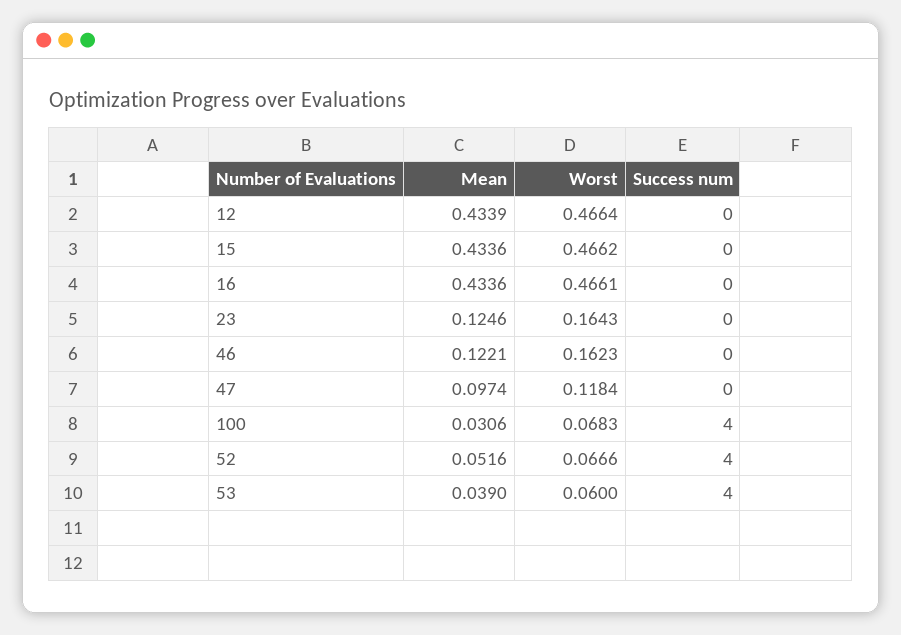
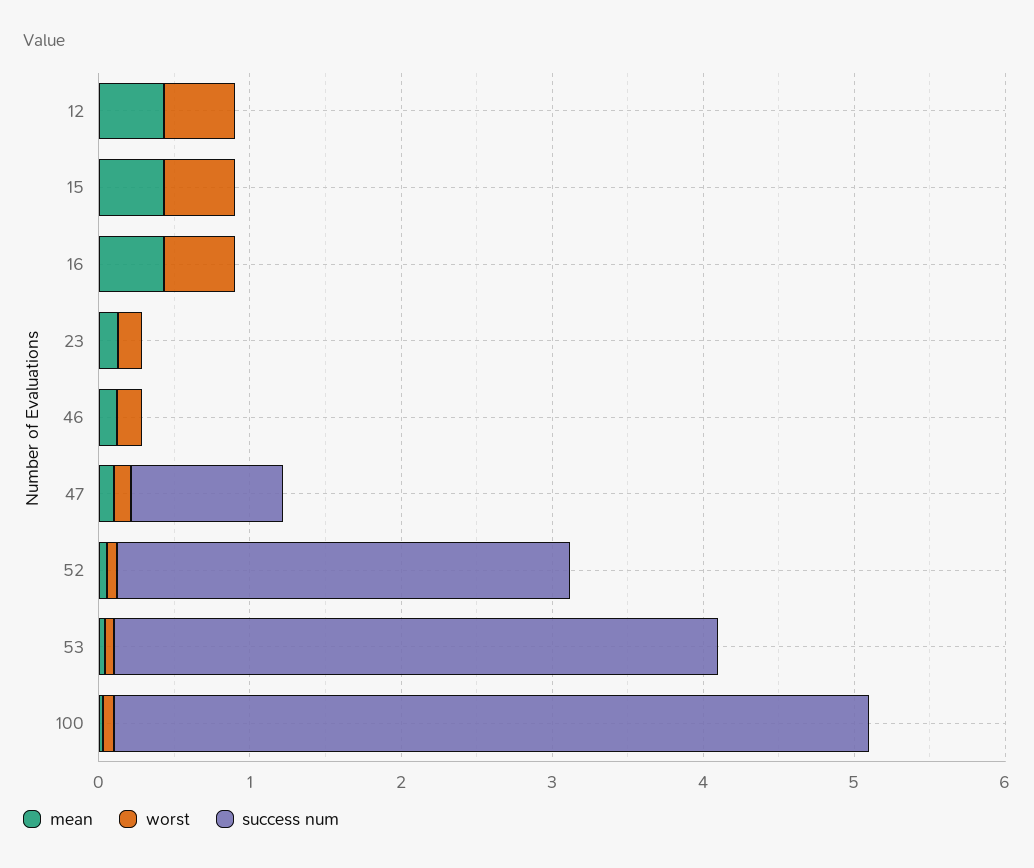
Success num, 47: 0 -> 1
Success num, 100: 4 -> 5
Success num, 52: 4 -> 3

